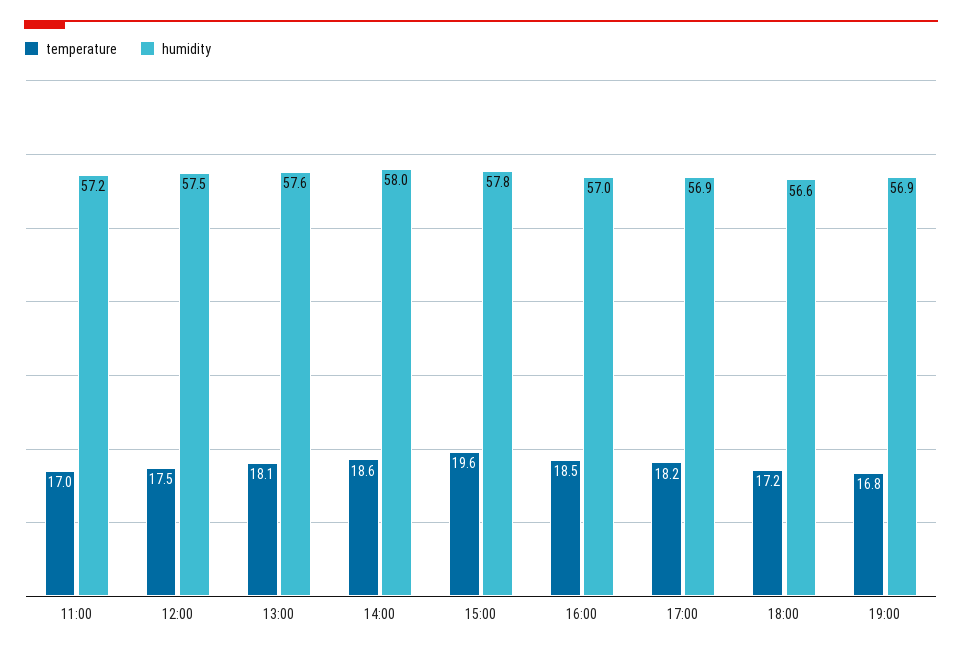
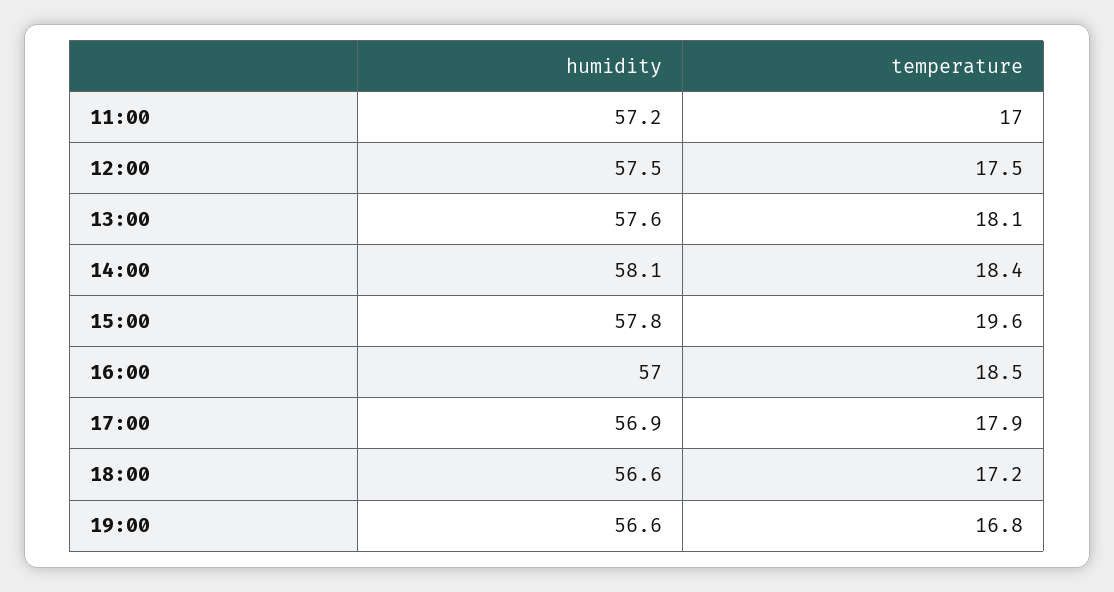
temperature, 14:00: 18.6 -> 18.4
humidity, 14:00: 58 -> 58.1
temperature, 17:00: 18.2 -> 17.9
humidity, 19:00: 56.9 -> 56.6

